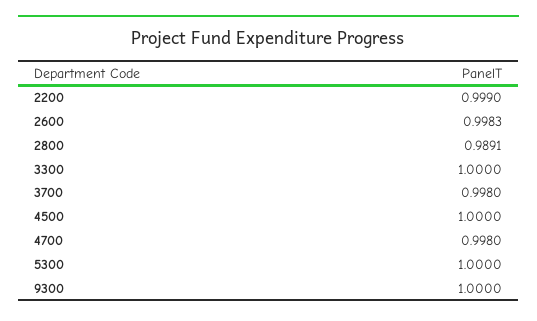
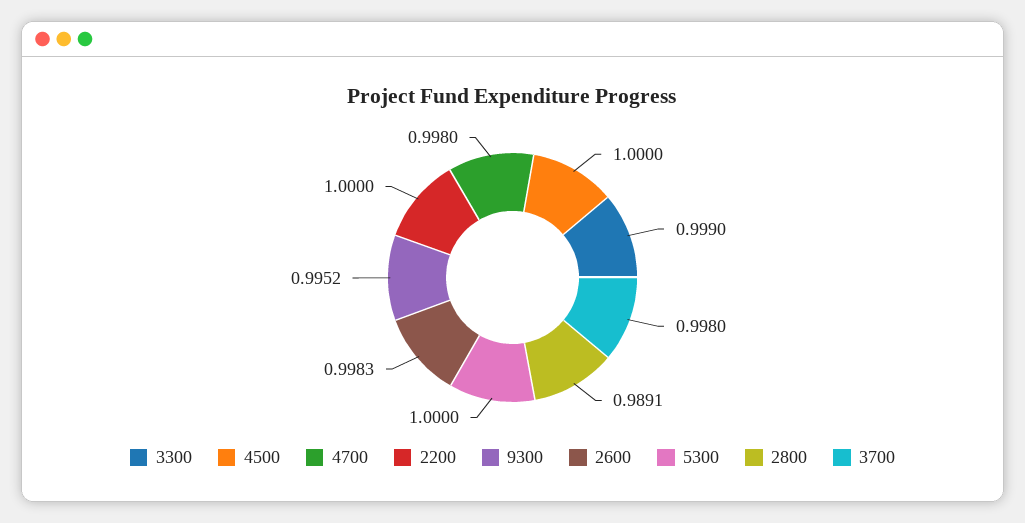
2200: 0.999 -> 1
3300: 1 -> 0.999
9300: 1 -> 0.9952

